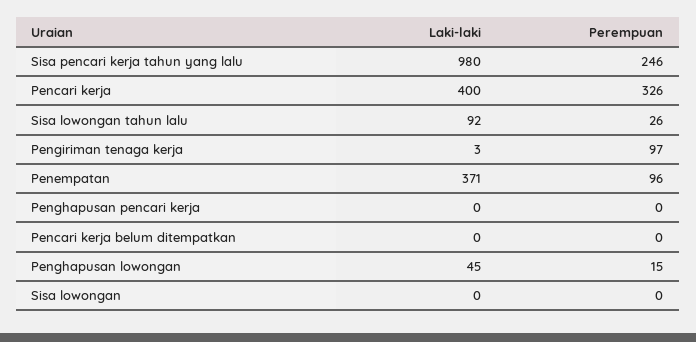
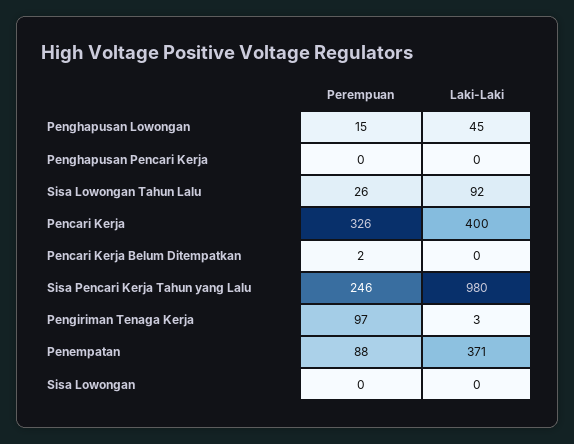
Perempuan, Penempatan: 96 -> 88
Perempuan, Pencari kerja belum ditempatkan: 0 -> 2

